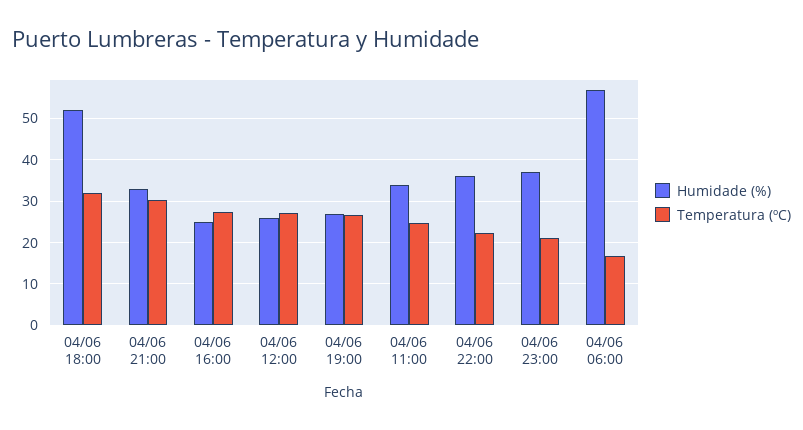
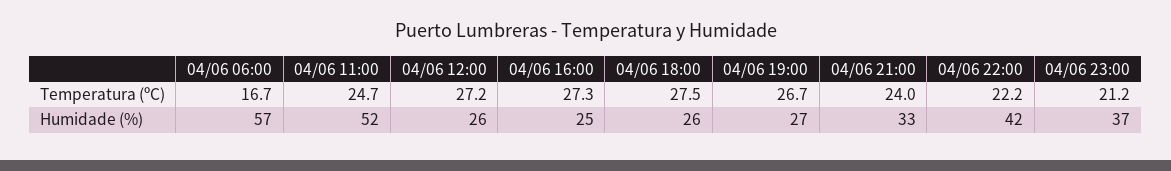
Humidade (%), 04/06 18:00: 52 -> 26
Temperatura (ºC), 04/06 18:00: 32 -> 27.5
Temperatura (ºC), 04/06 21:00: 30 -> 24
Humidade (%), 04/06 11:00: 34 -> 52
Humidade (%), 04/06 22:00: 36 -> 42

